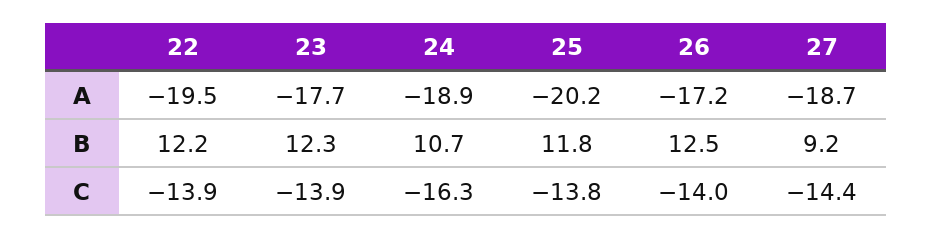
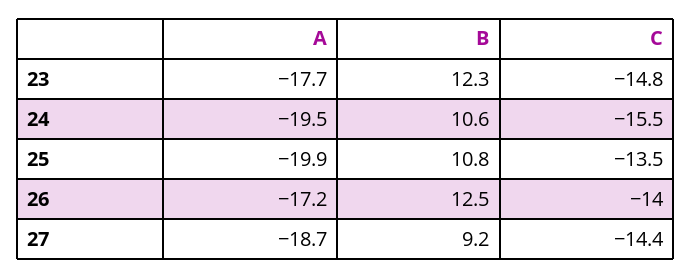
22, A: -19.5 -> none
24, A: -18.9 -> -19.5
25, A: -20.2 -> -19.9
22, B: 12.2 -> none
24, B: 10.7 -> 10.6
25, B: 11.8 -> 10.8
22, C: -13.9 -> none
23, C: -13.9 -> -14.8
24, C: -16.3 -> -15.5
25, C: -13.8 -> -13.5

